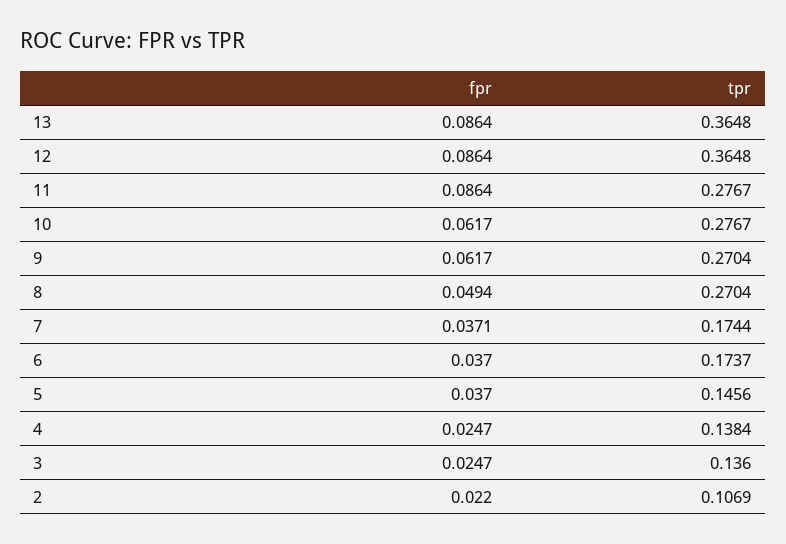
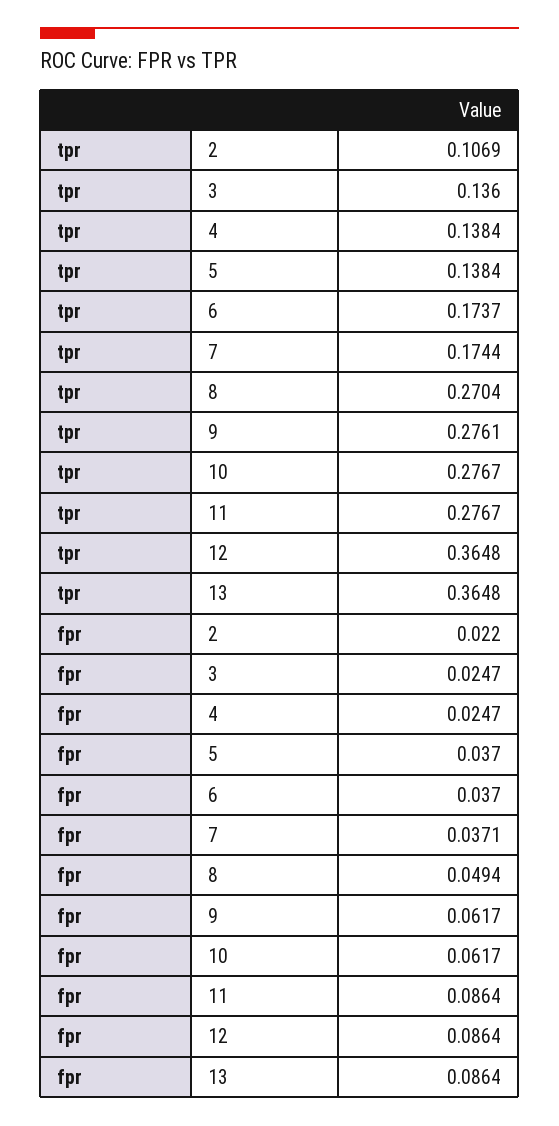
tpr, 9: 0.2704 -> 0.2761
tpr, 5: 0.1456 -> 0.1384

